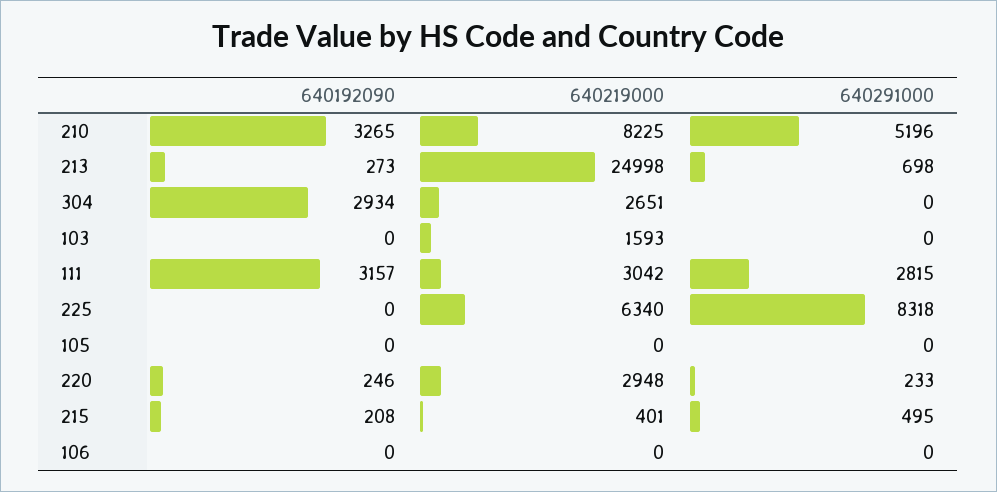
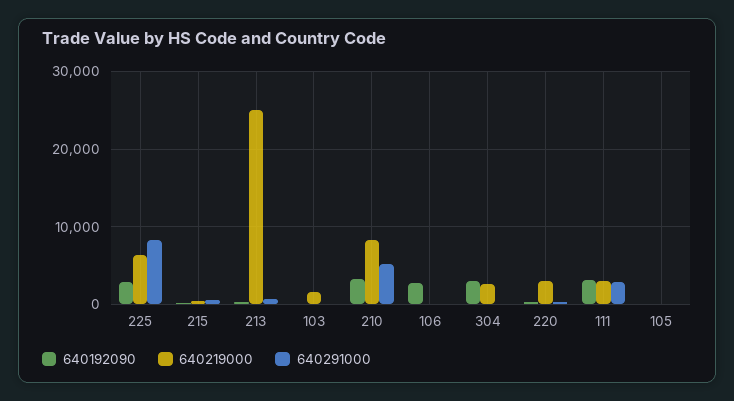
640192090, 225: 0 -> 3000
640192090, 106: 0 -> 3000

